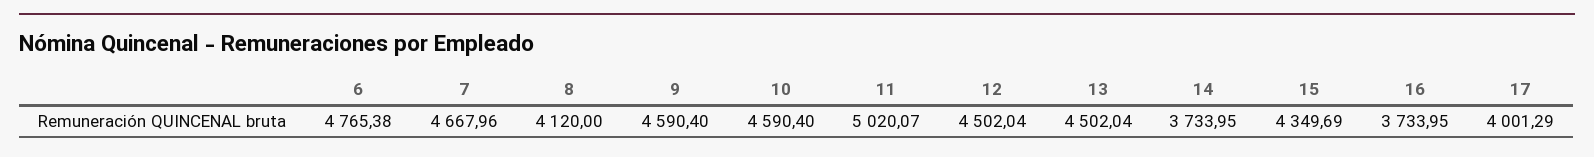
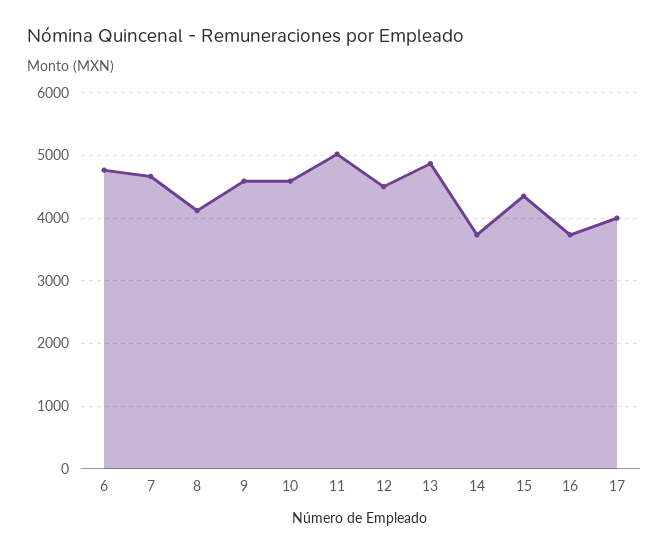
13: 4502.04 -> 4900

